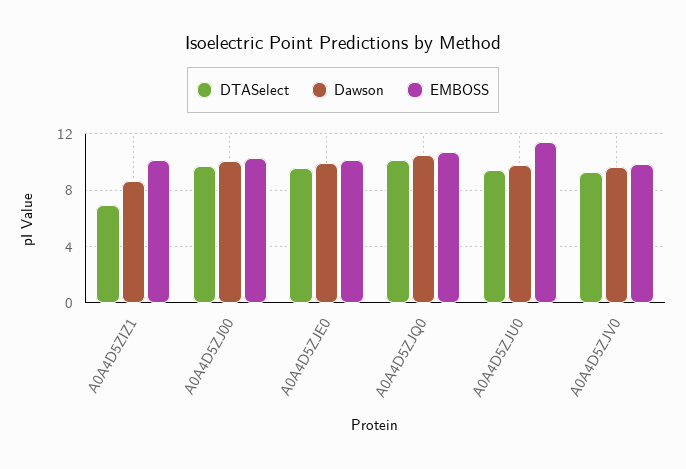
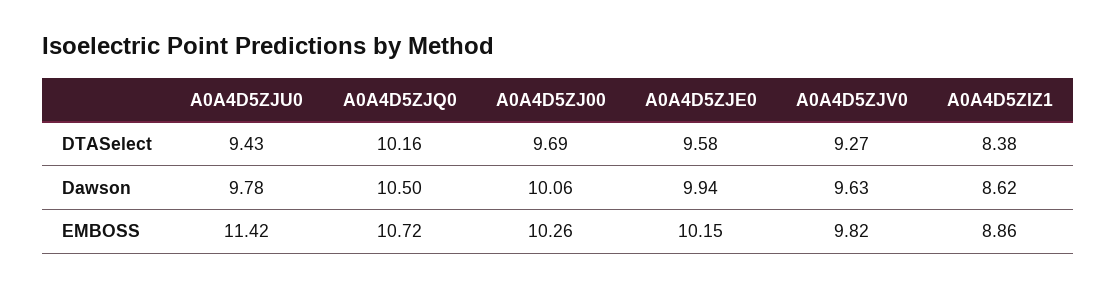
DTASelect, A0A4D5ZIZ1: 7 -> 8.38
EMBOSS, A0A4D5ZIZ1: 10 -> 8.86

